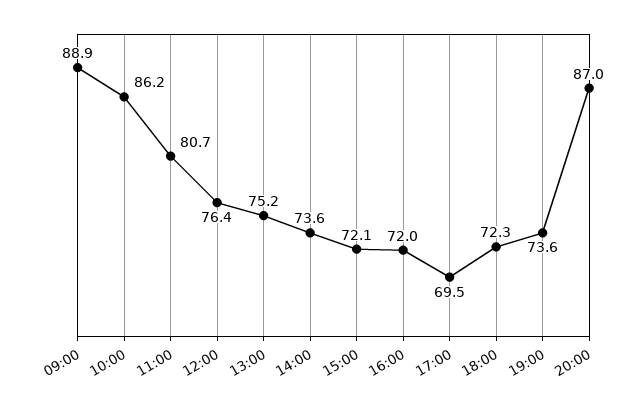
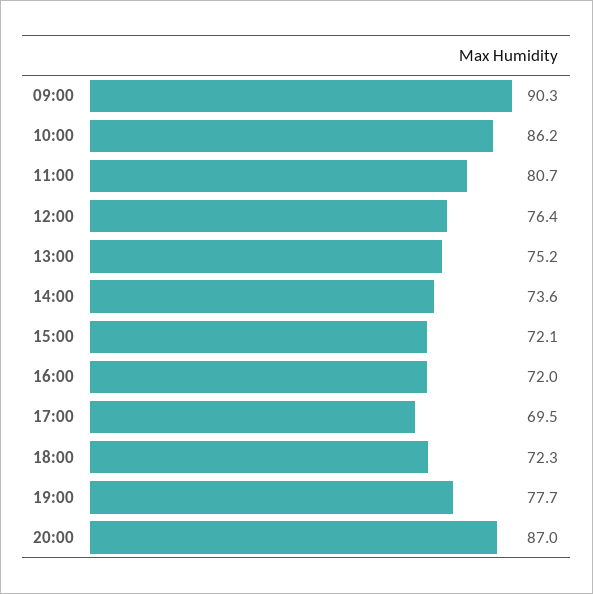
09:00: 88.9 -> 90.3
19:00: 73.6 -> 77.7

